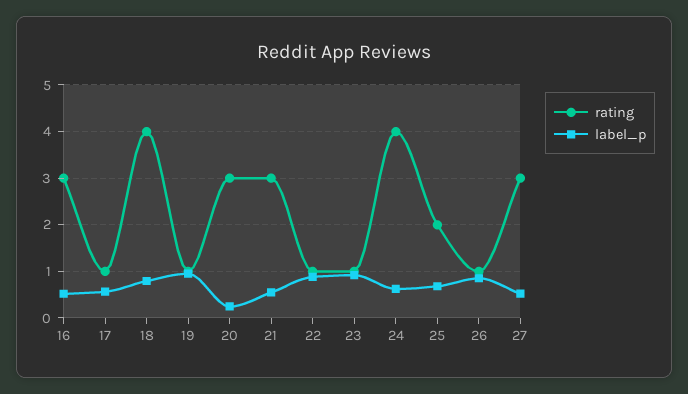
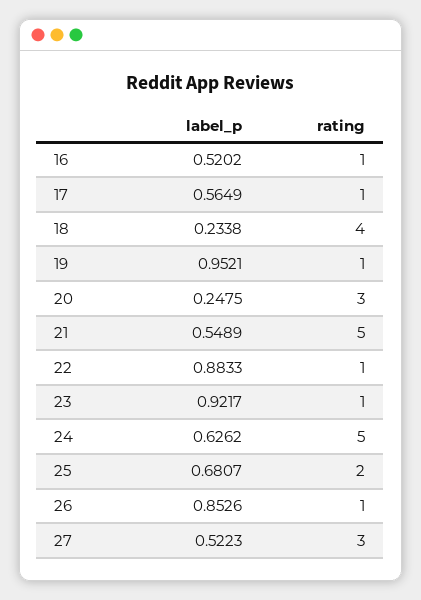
rating, 16: 3 -> 1
label_p, 18: 0.8 -> 0.2338
rating, 21: 3 -> 5
rating, 24: 4 -> 5

